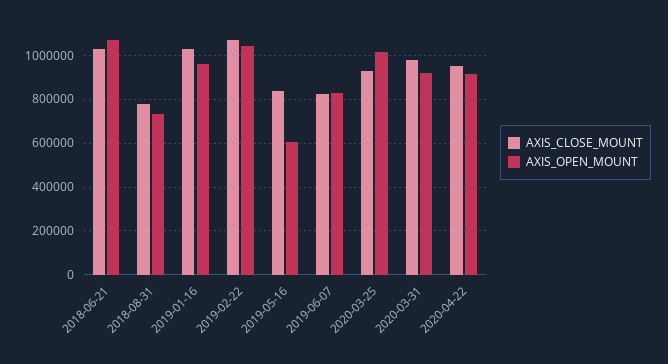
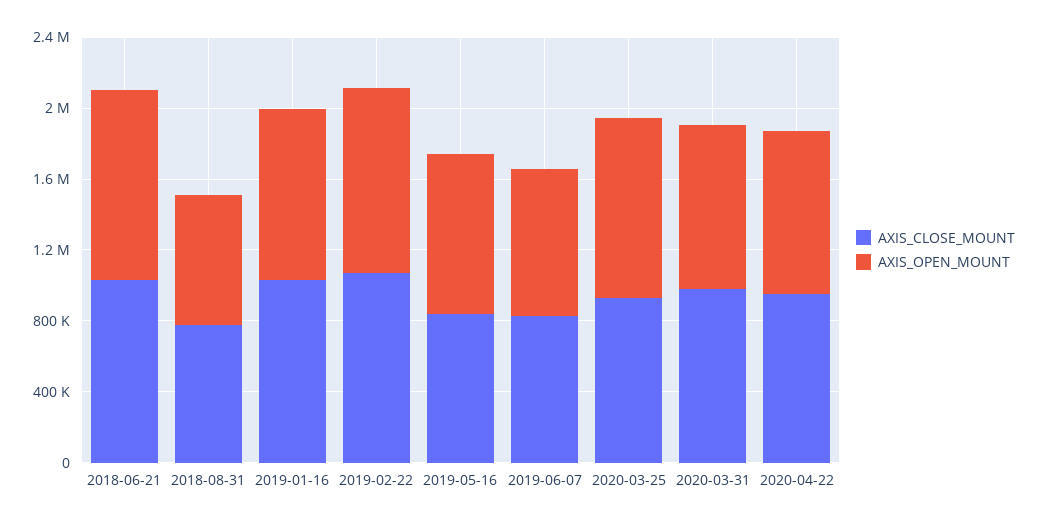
AXIS_OPEN_MOUNT, 2019-05-16: 600000 -> 900000

